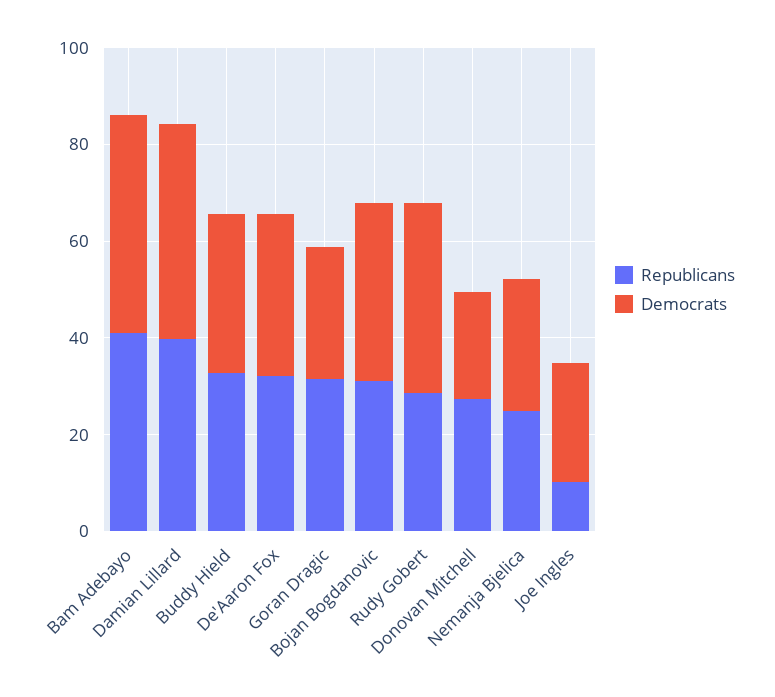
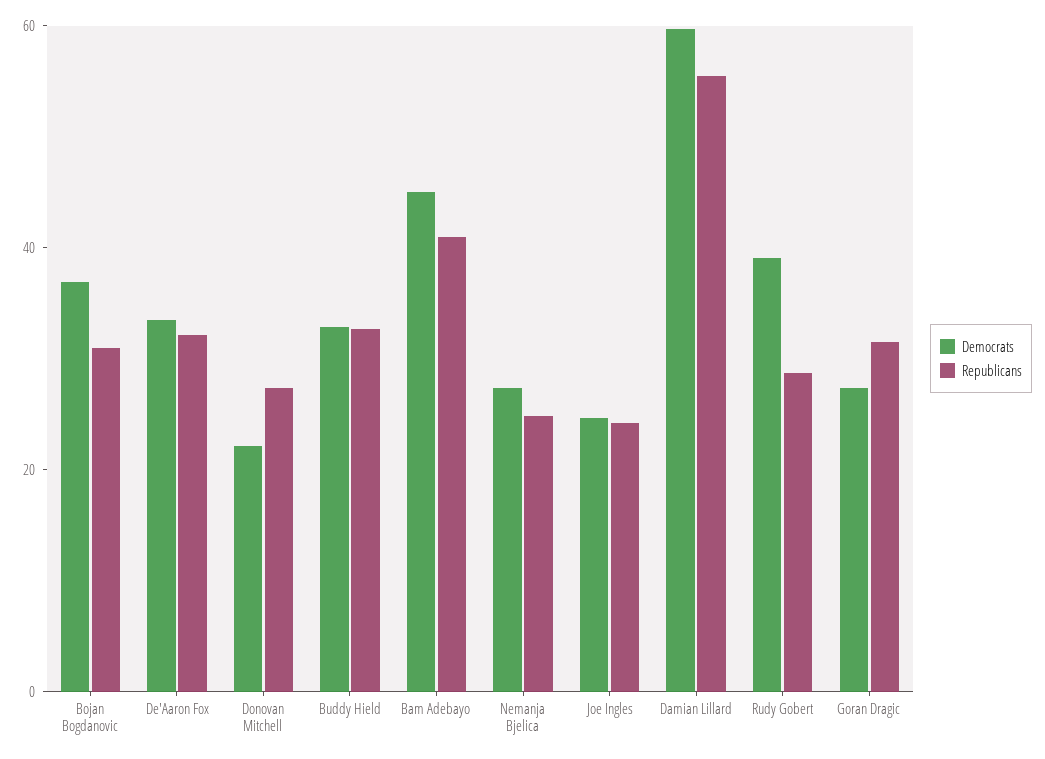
Republicans, Damian Lillard: 40 -> 55
Democrats, Damian Lillard: 45 -> 60
Republicans, Joe Ingles: 10 -> 25

